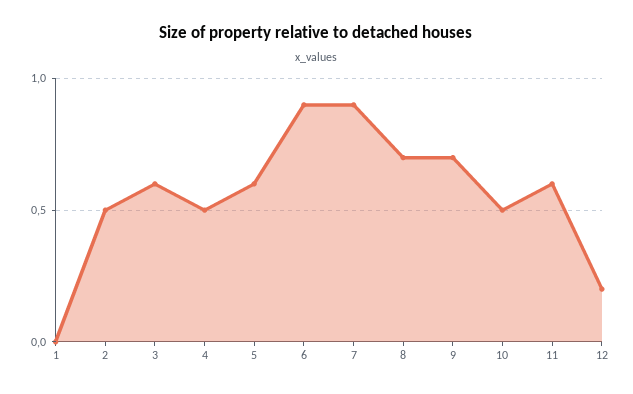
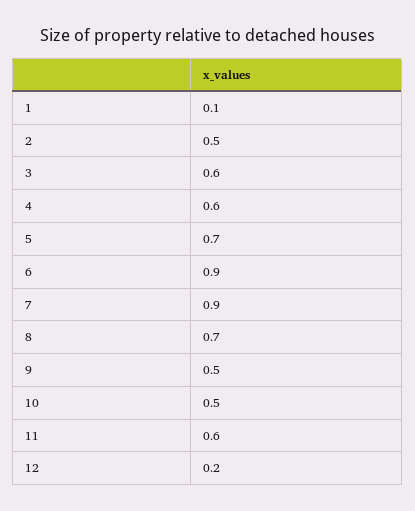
1: 0 -> 0.1
4: 0.5 -> 0.6
5: 0.6 -> 0.7
9: 0.7 -> 0.5

